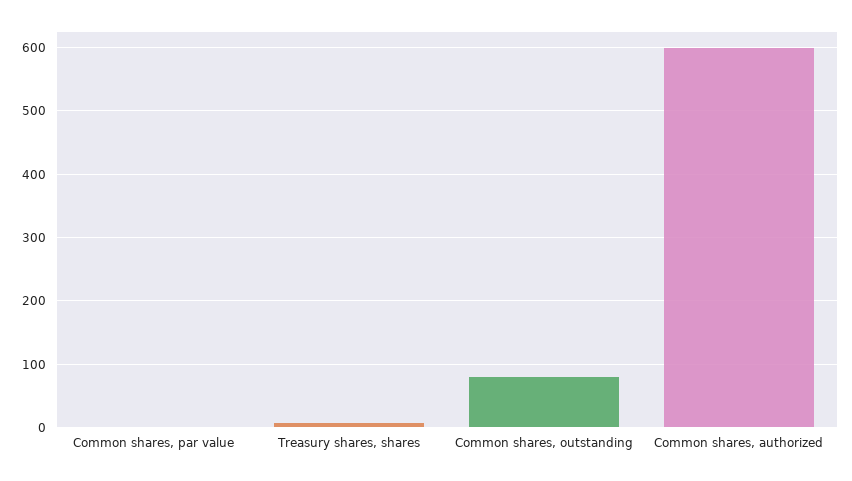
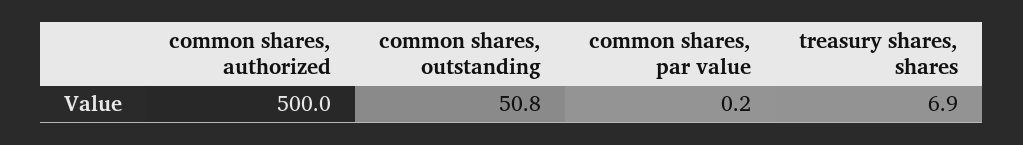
Common shares, outstanding: 80 -> 50.8
Common shares, authorized: 600 -> 500

